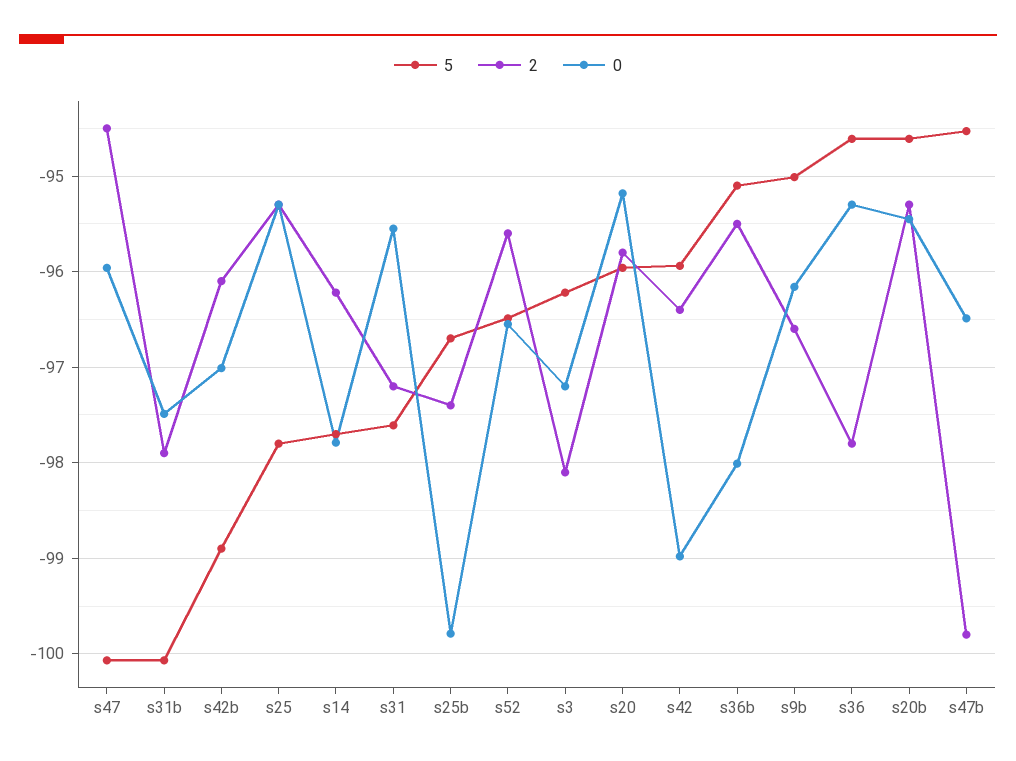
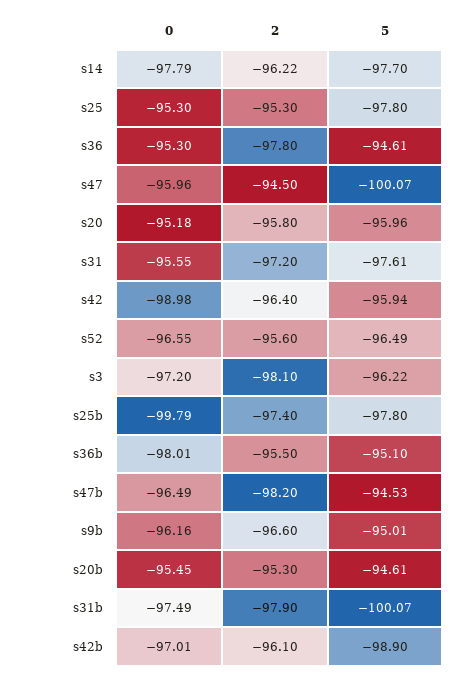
5, s25b: -96.7 -> -97.8
2, s47b: -99.8 -> -98.2

